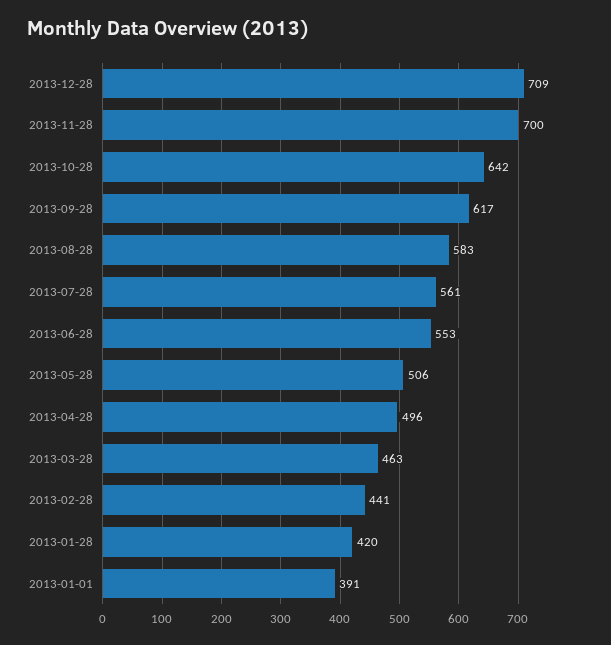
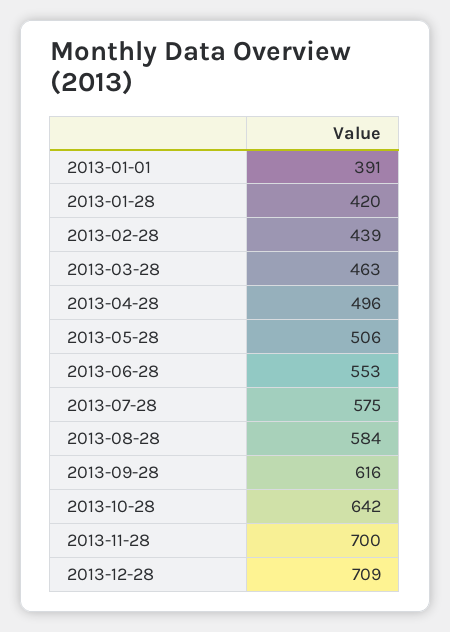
2013-09-28: 617 -> 616
2013-08-28: 583 -> 584
2013-07-28: 561 -> 575
2013-02-28: 441 -> 439

